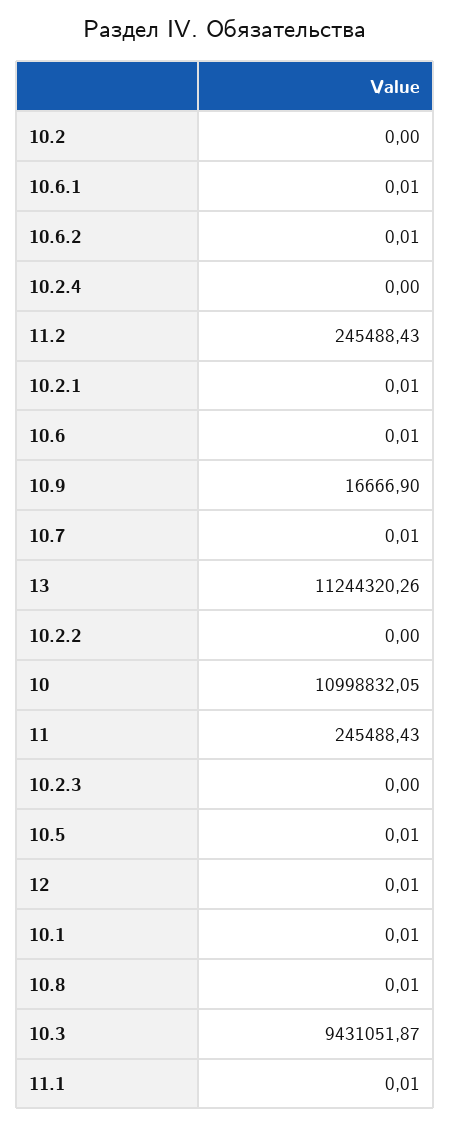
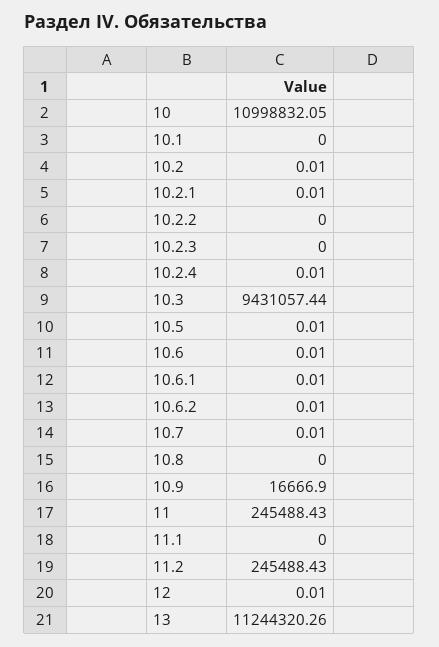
10.2: 0 -> 0.01
10.2.4: 0 -> 0.01
10.1: 0.01 -> 0
10.8: 0.01 -> 0
10.3: 9431051.87 -> 9431057.44
11.1: 0.01 -> 0

